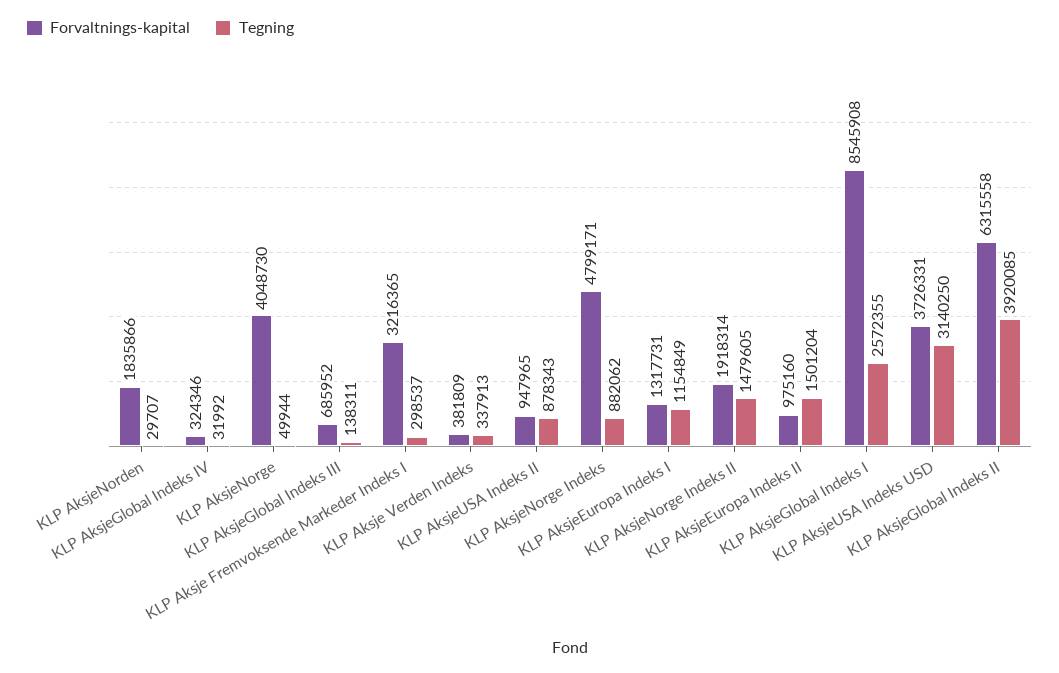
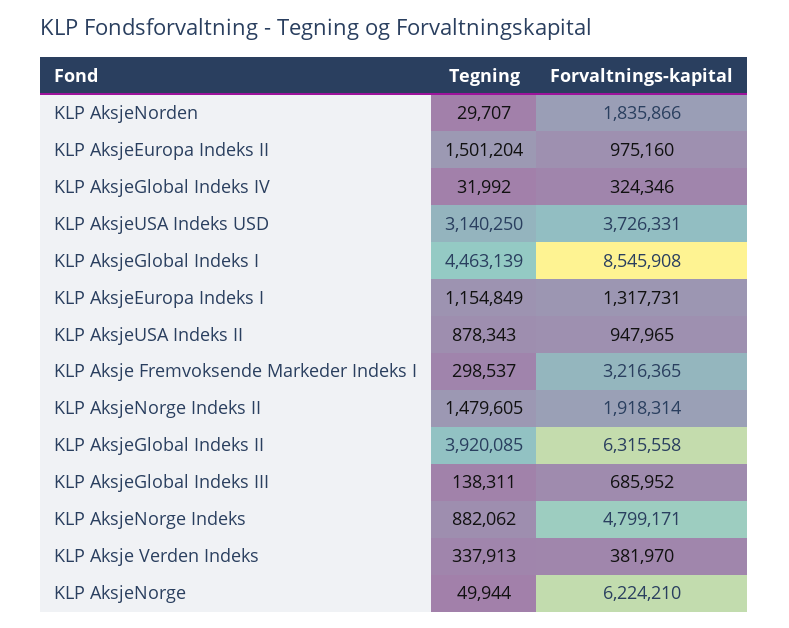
Forvaltnings-kapital, KLP AksjeNorge: 4048730 -> 6224210
Forvaltnings-kapital, KLP Aksje Verden Indeks: 381809 -> 381970
Tegning, KLP AksjeGlobal Indeks I: 2572355 -> 4463139

